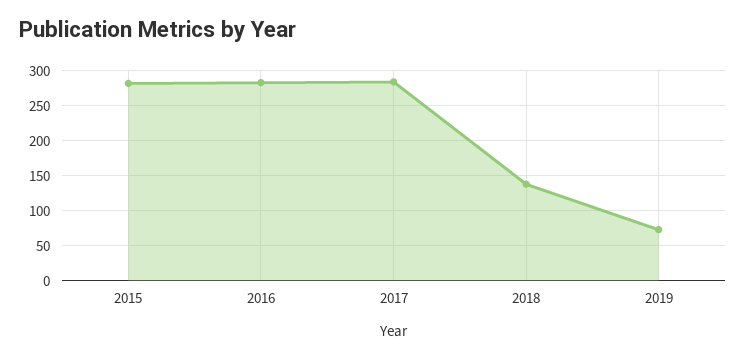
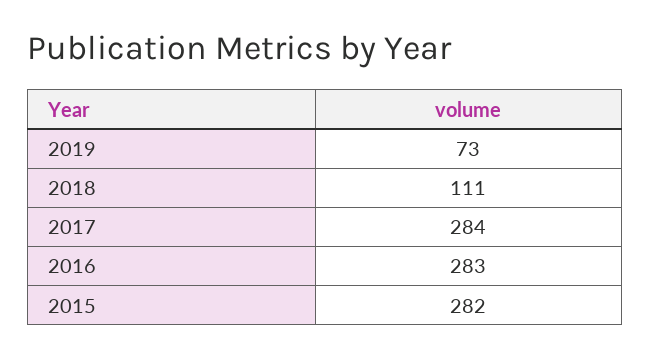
2018: 140 -> 111

